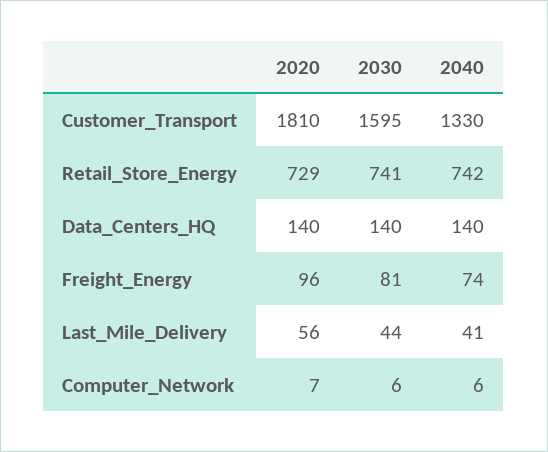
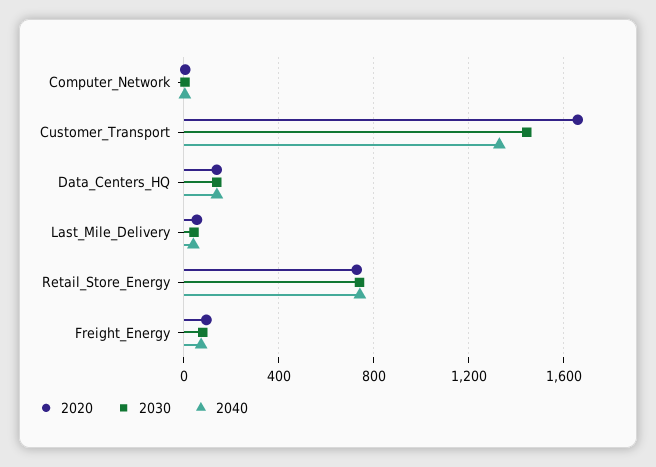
2020, Customer_Transport: 1810 -> 1650
2030, Customer_Transport: 1595 -> 1450

